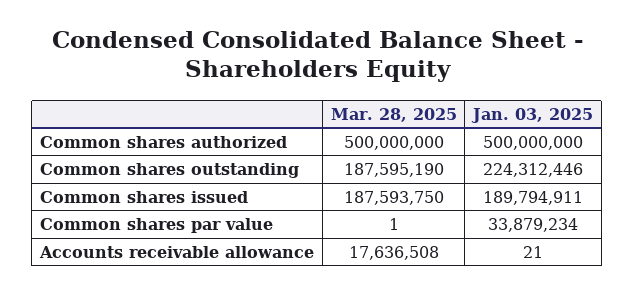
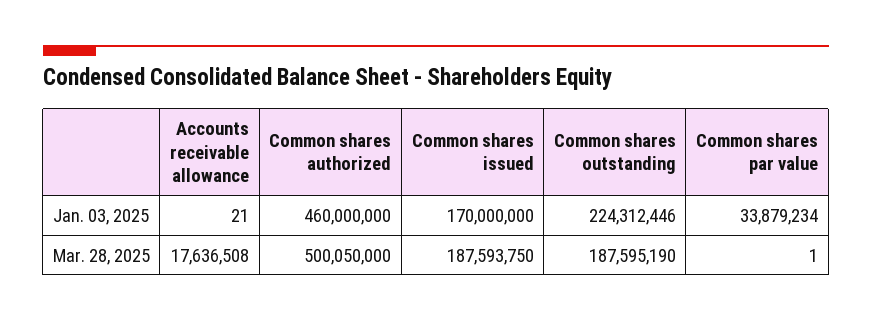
Mar. 28, 2025, Common shares authorized: 500000000 -> 500050000
Jan. 03, 2025, Common shares authorized: 500000000 -> 460000000
Jan. 03, 2025, Common shares issued: 189794911 -> 170000000

